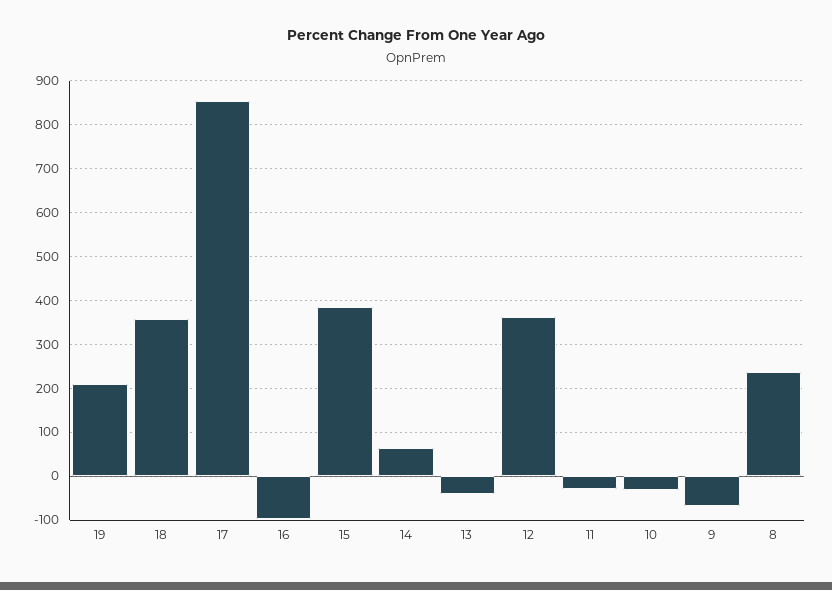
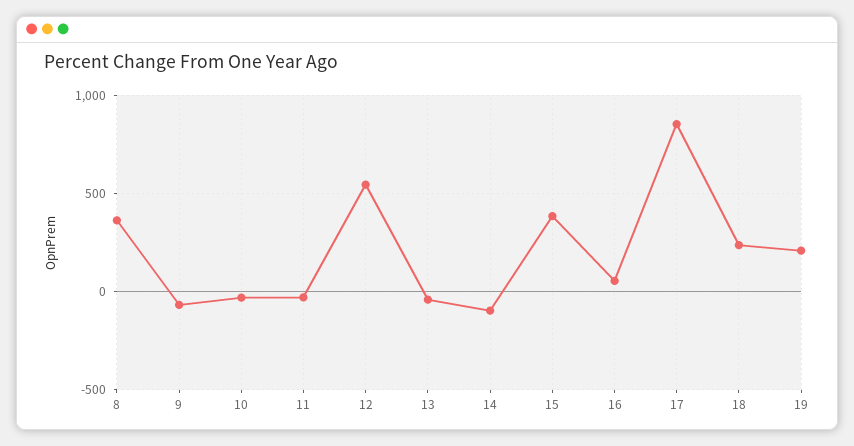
18: 360 -> 250
16: -100 -> 50
14: 60 -> -100
12: 360 -> 550
8: 240 -> 350

